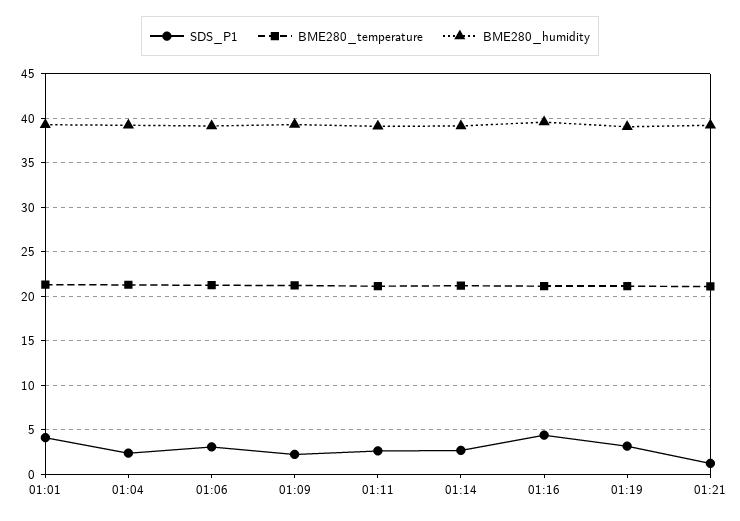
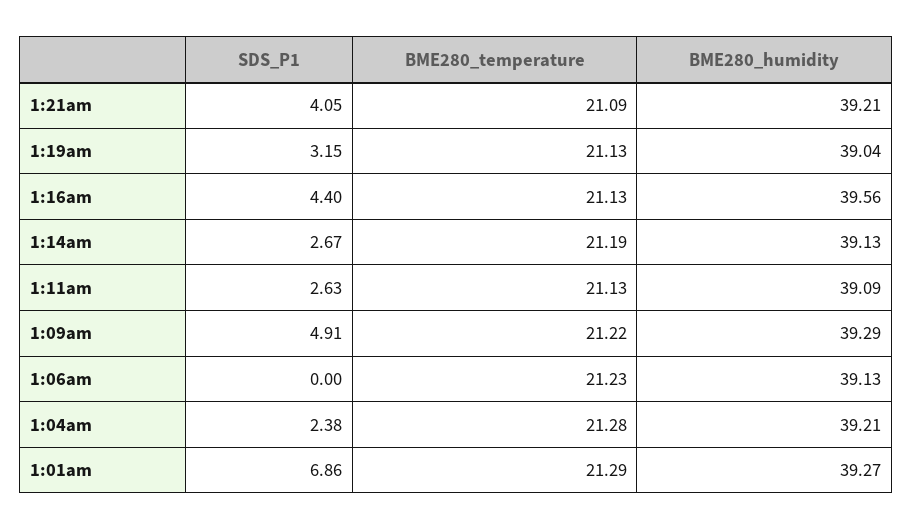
SDS_P1, 01:01: 4 -> 6.86
SDS_P1, 01:06: 3 -> 0
SDS_P1, 01:09: 2 -> 4.91
SDS_P1, 01:21: 1 -> 4.05

